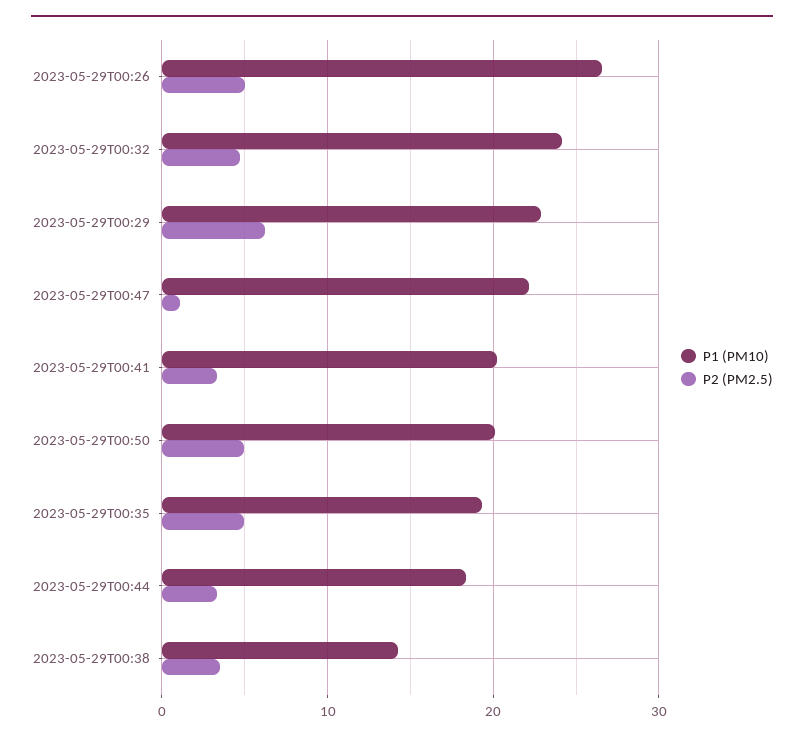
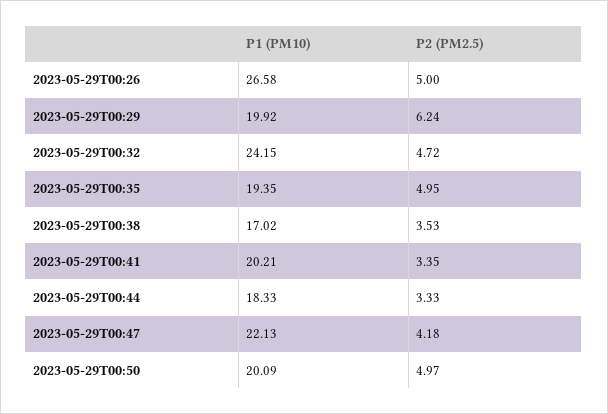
P1 (PM10), 2023-05-29T00:29: 23 -> 19.92
P2 (PM2.5), 2023-05-29T00:47: 1 -> 4.18
P1 (PM10), 2023-05-29T00:38: 14 -> 17.02

